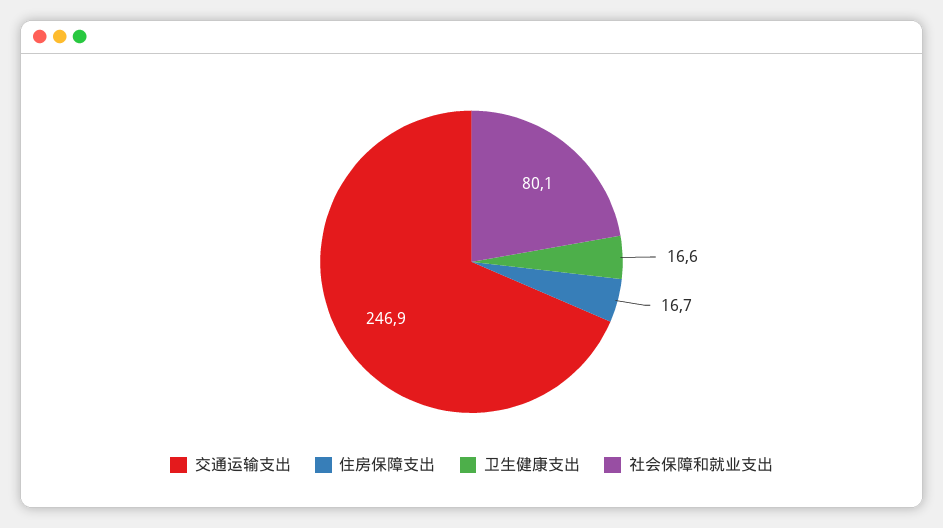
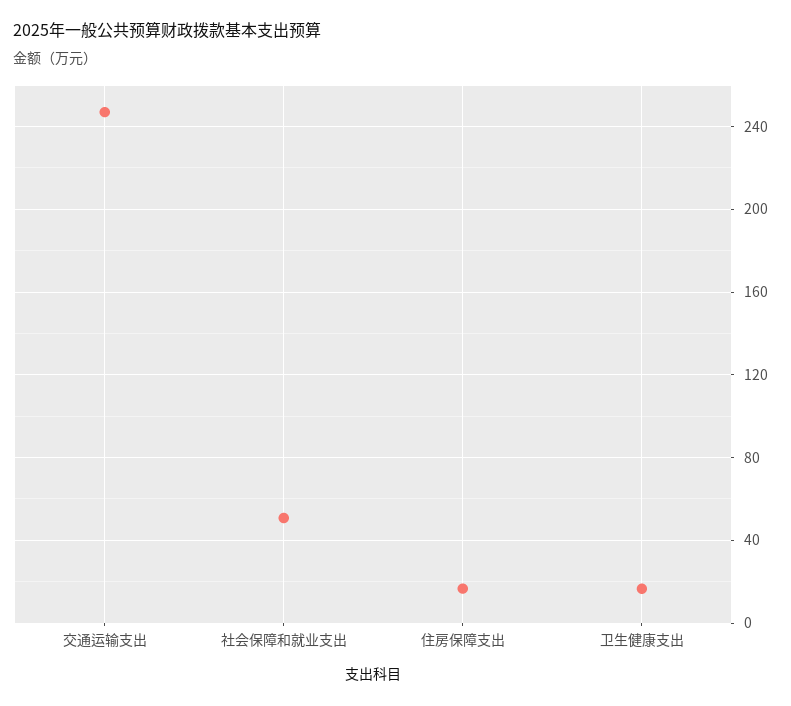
社会保障和就业支出: 80.1 -> 50

